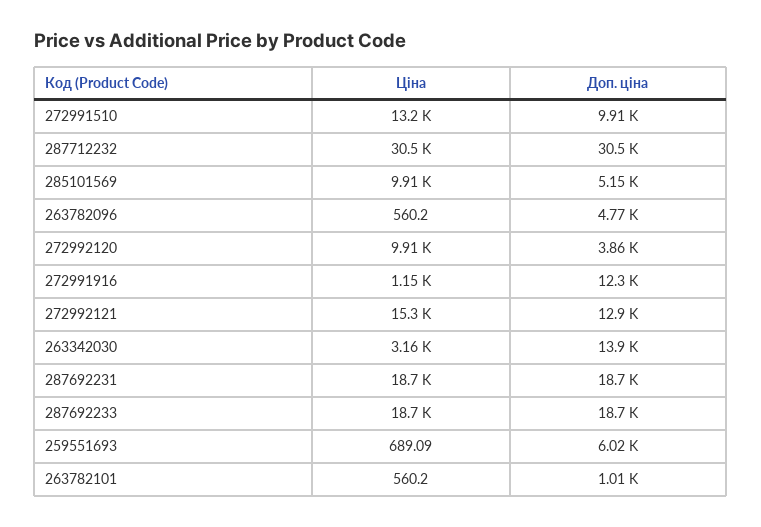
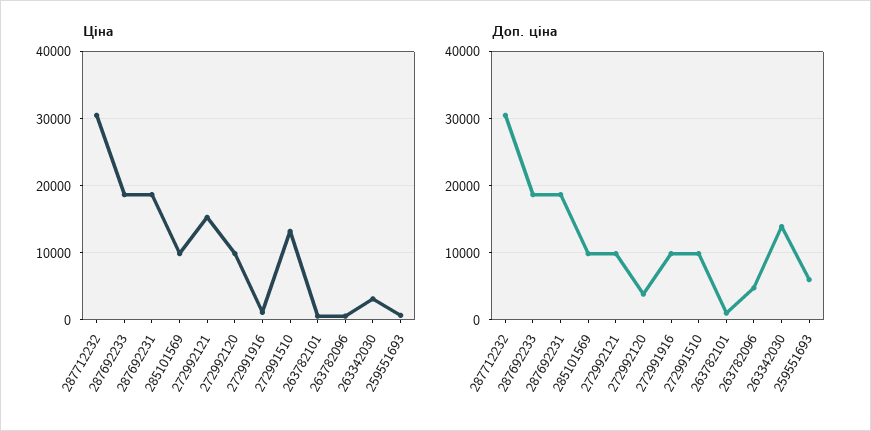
Доп. ціна, 285101569: 5150 -> 10000
Доп. ціна, 272991916: 12300 -> 10000
Доп. ціна, 272992121: 12900 -> 10000

